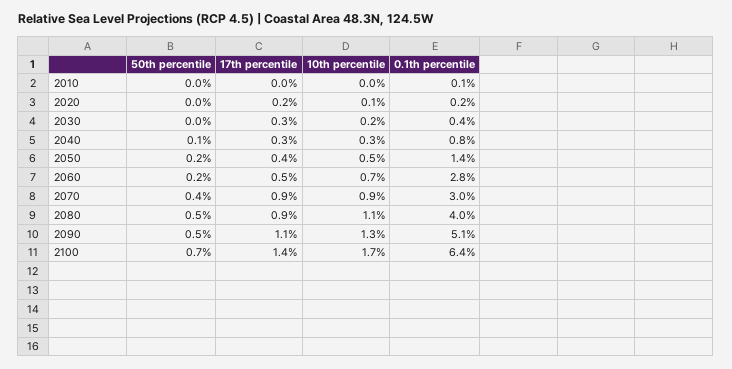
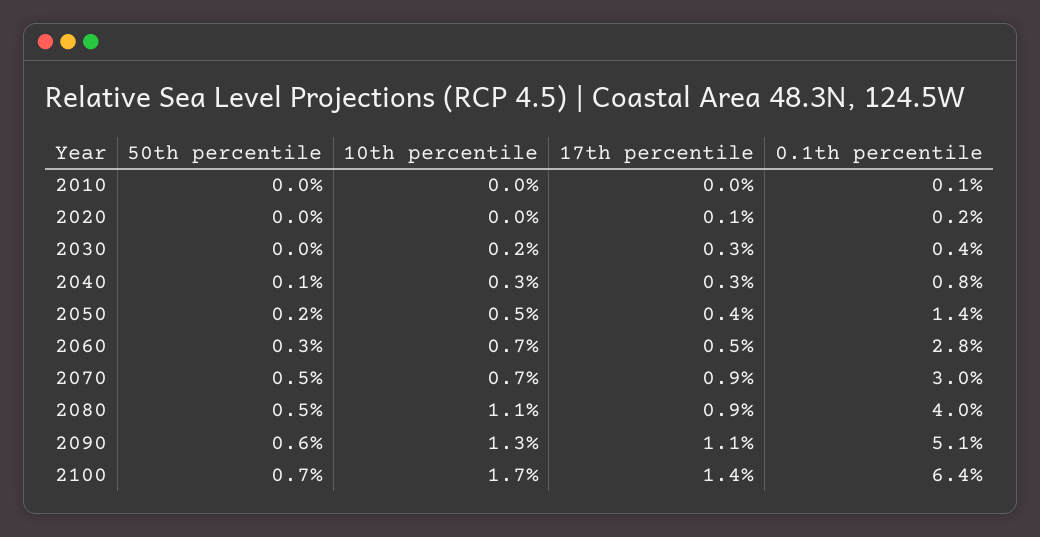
17th percentile, 2020: 0.2 -> 0.1
10th percentile, 2020: 0.1 -> 0
50th percentile, 2060: 0.2 -> 0.3
50th percentile, 2070: 0.4 -> 0.5
10th percentile, 2070: 0.9 -> 0.7
50th percentile, 2090: 0.5 -> 0.6

